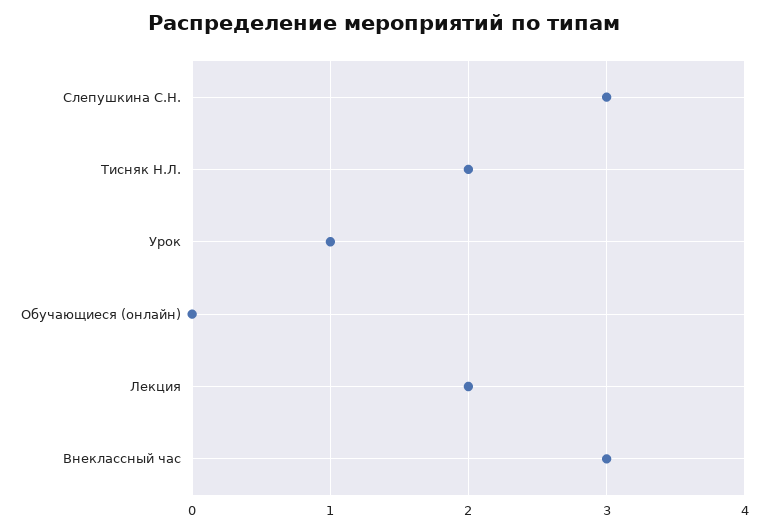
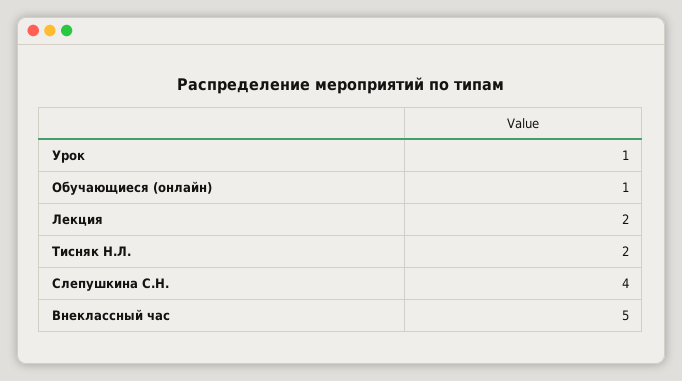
Слепушкина С.Н.: 3 -> 4
Обучающиеся (онлайн): 0 -> 1
Внеклассный час: 3 -> 5

